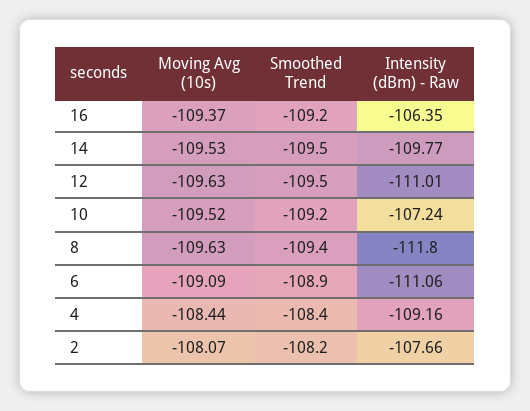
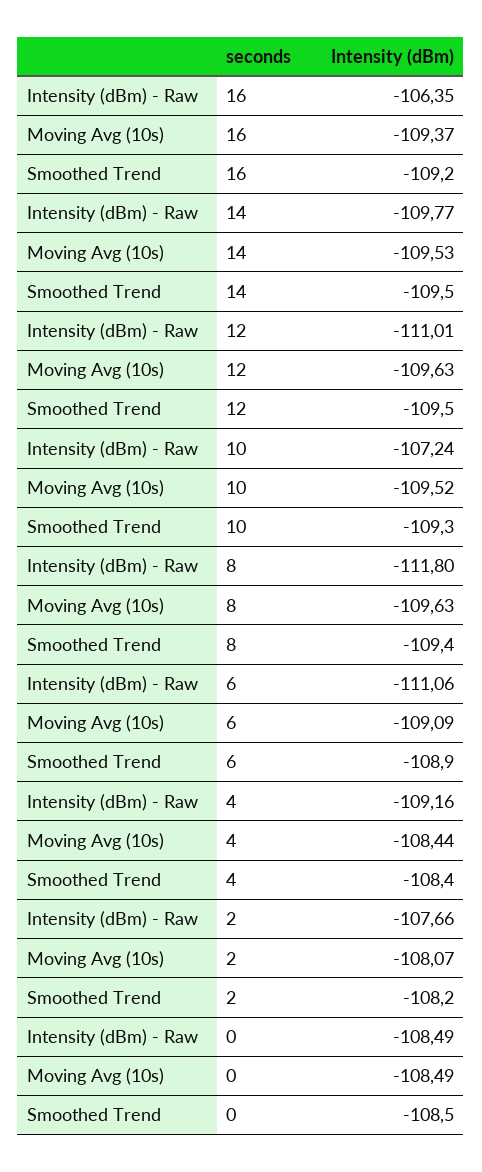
Smoothed Trend, 10: -109.2 -> -109.3
Intensity (dBm) - Raw, 0: none -> -108.49
Moving Avg (10s), 0: none -> -108.49
Smoothed Trend, 0: none -> -108.5

